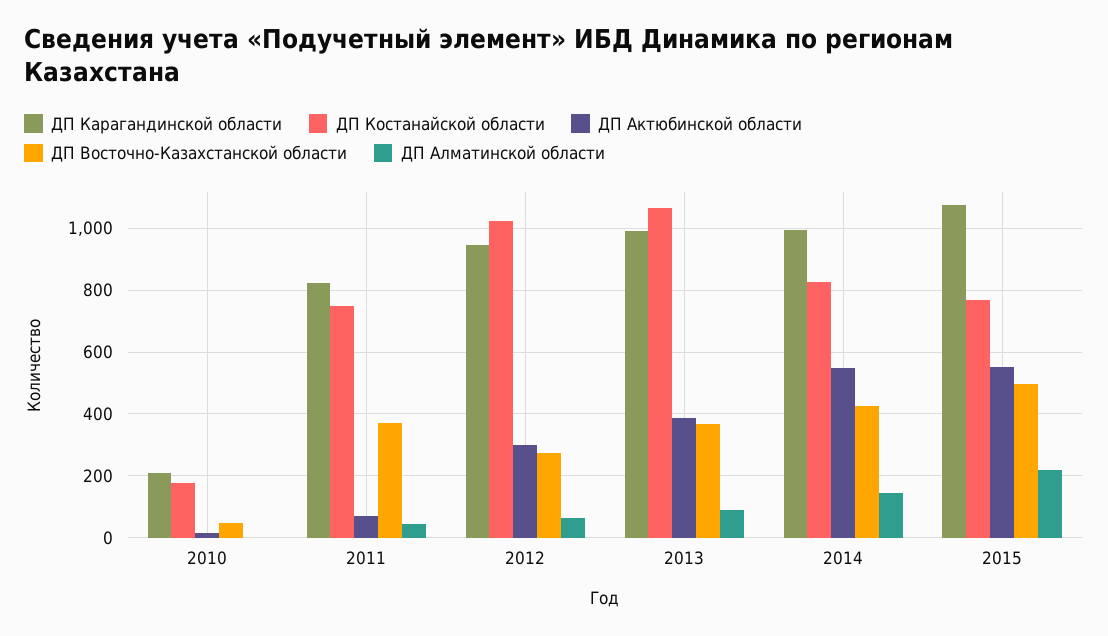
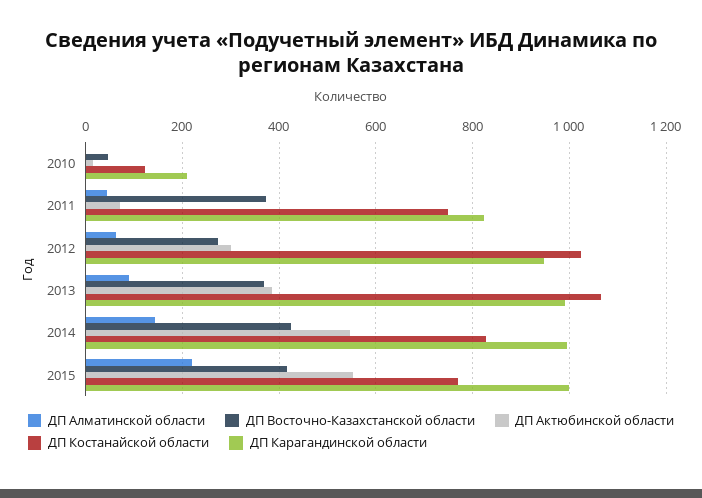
ДП Костанайской области, 2010: 180 -> 120
ДП Карагандинской области, 2015: 1080 -> 1000
ДП Восточно-Казахстанской области, 2015: 500 -> 420

